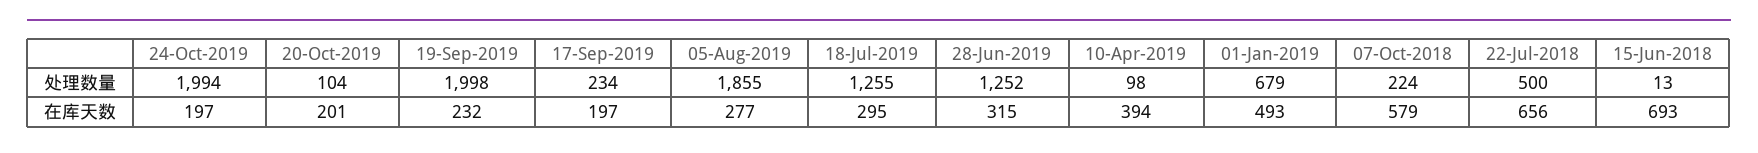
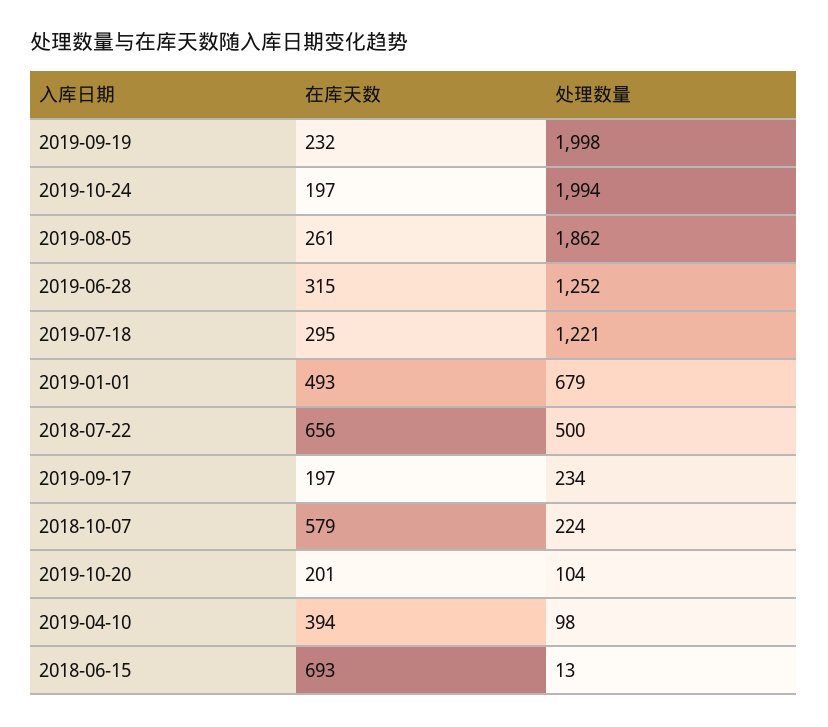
05-Aug-2019, 处理数量: 1855 -> 1862
18-Jul-2019, 处理数量: 1255 -> 1221
05-Aug-2019, 在库天数: 277 -> 261

